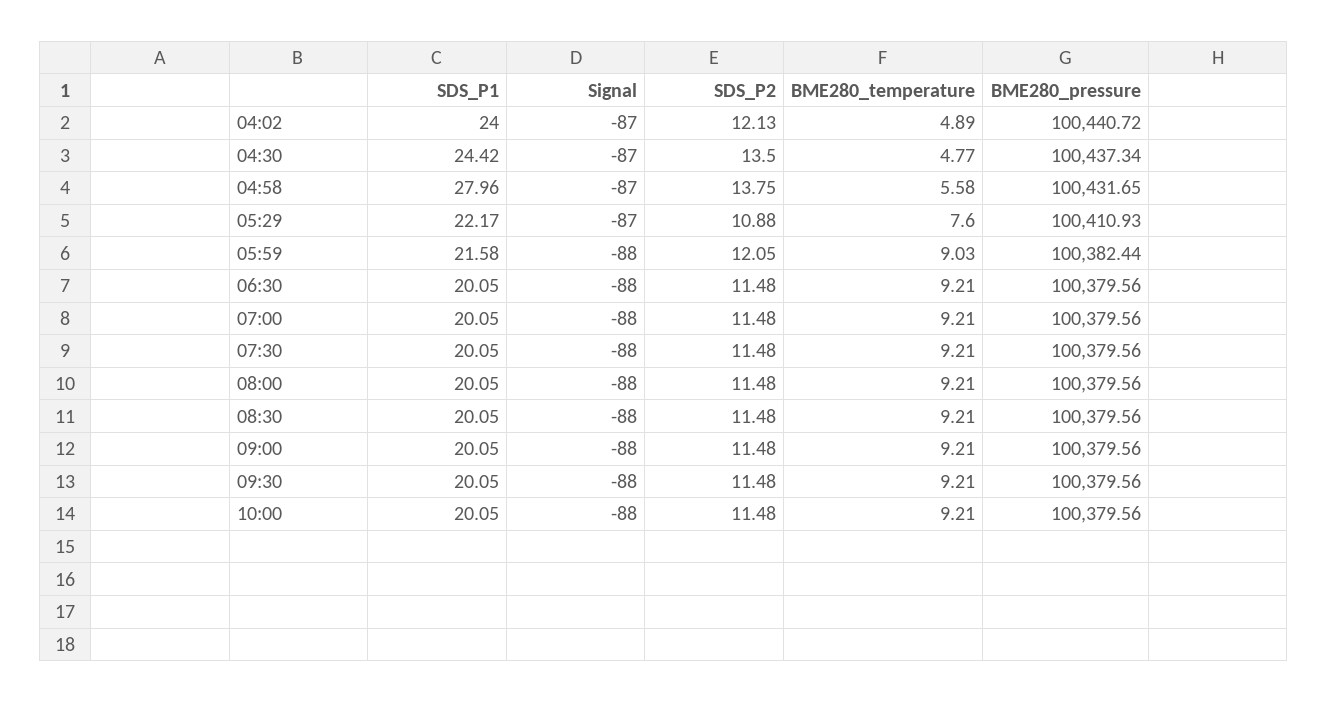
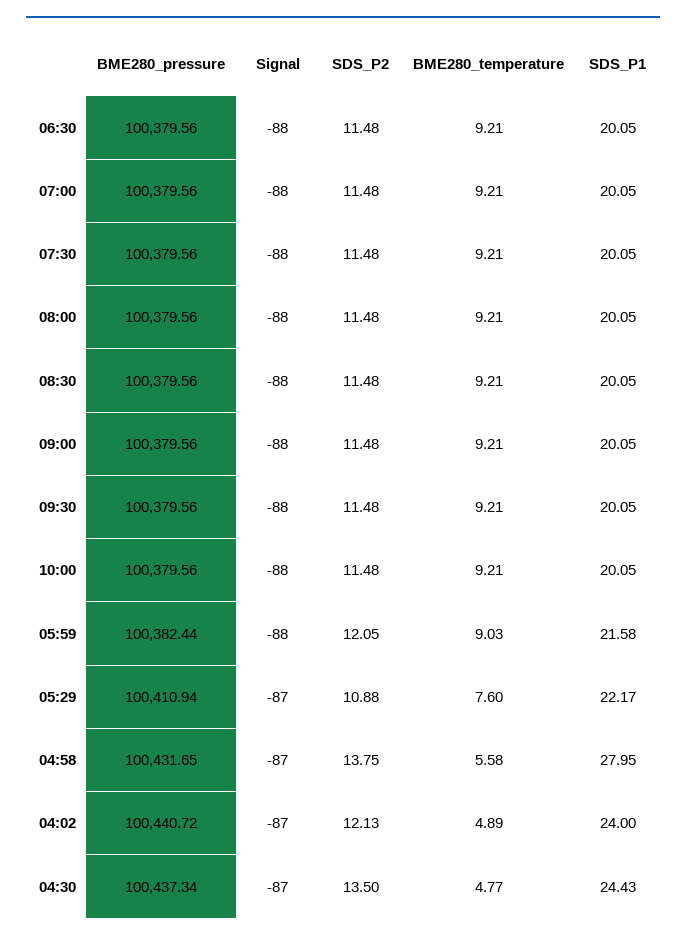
SDS_P1, 04:30: 24.42 -> 24.43
SDS_P1, 04:58: 27.96 -> 27.95
BME280_pressure, 05:29: 100410.93 -> 100410.94

